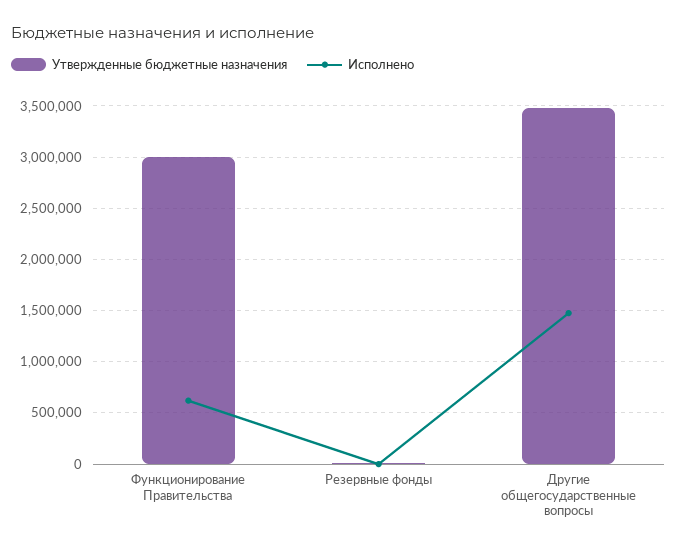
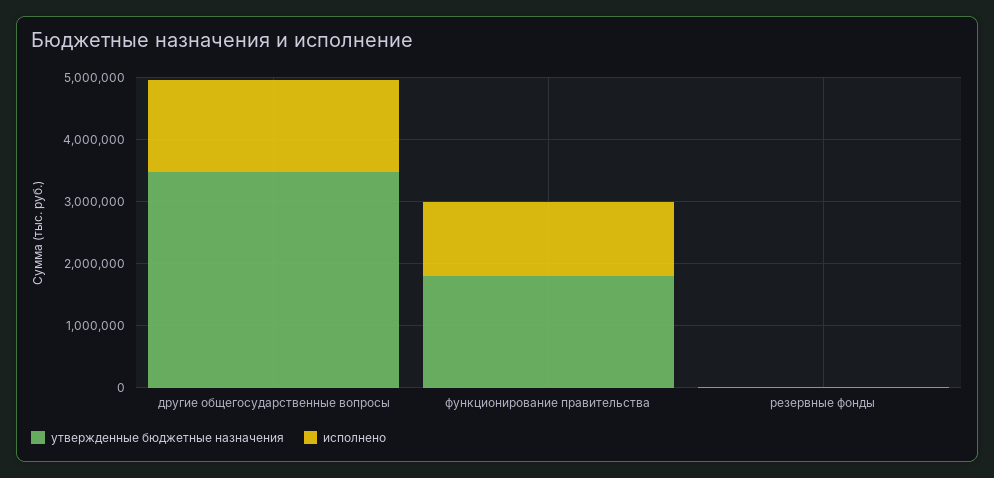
Утвержденные бюджетные назначения, Функционирование Правительства: 3000000 -> 1800000
Исполнено, Функционирование Правительства: 600000 -> 1200000

